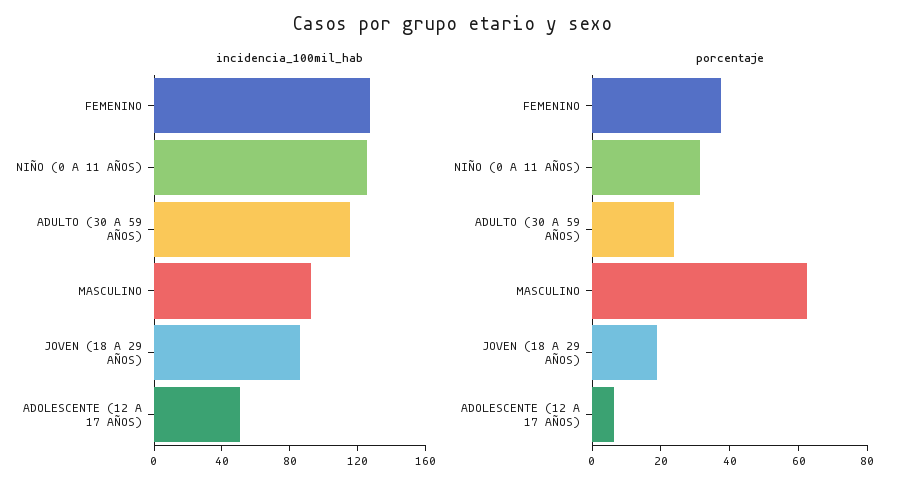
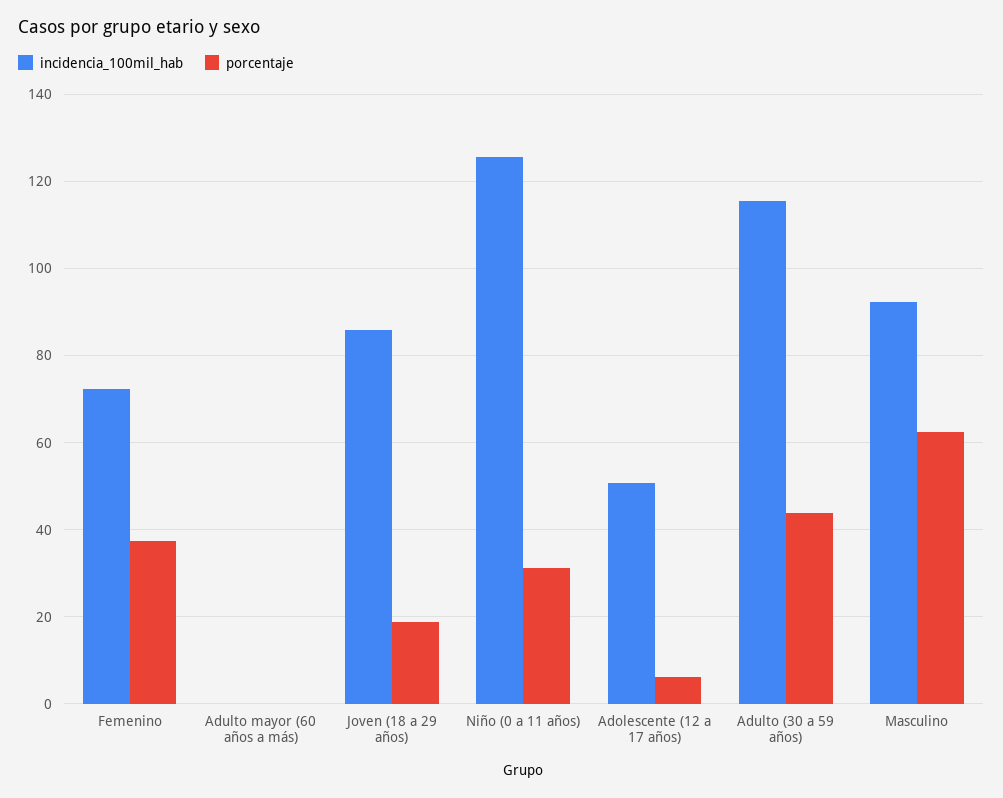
incidencia_100mil_hab, FEMENINO: 130 -> 72
porcentaje, ADULTO (30 A 59 AÑOS): 25 -> 44
incidencia_100mil_hab, Adulto mayor (60 años a más): none -> 0
porcentaje, Adulto mayor (60 años a más): none -> 0

